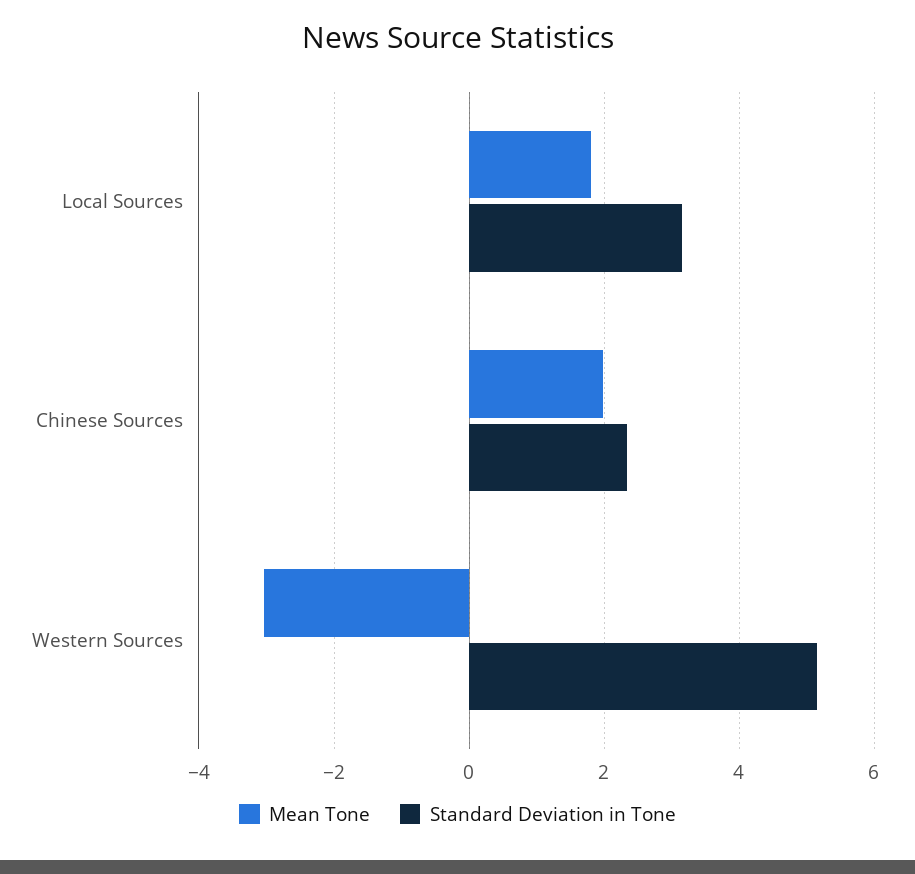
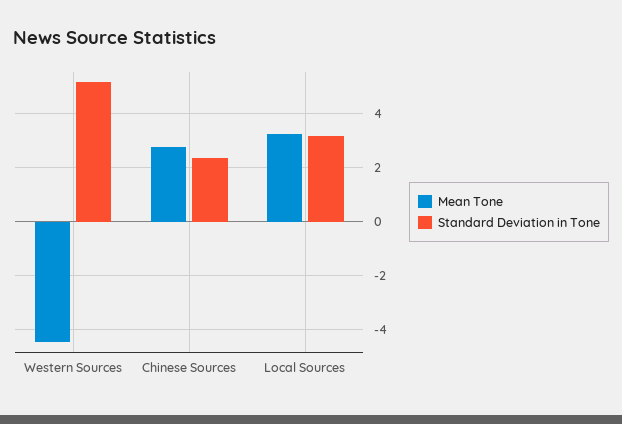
Mean Tone, Local Sources: 1.8 -> 3.25
Mean Tone, Chinese Sources: 2 -> 2.75
Mean Tone, Western Sources: -3 -> -4.5

